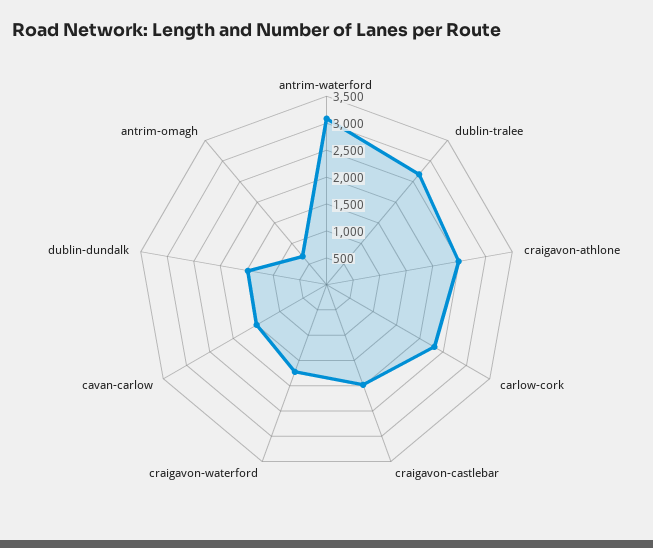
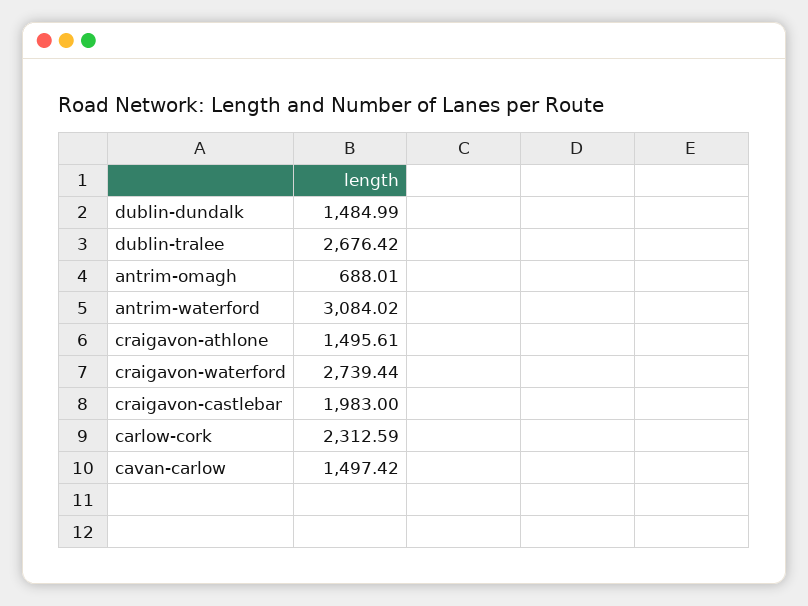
craigavon-athlone: 2500 -> 1495.61
craigavon-waterford: 1750 -> 2739.44

